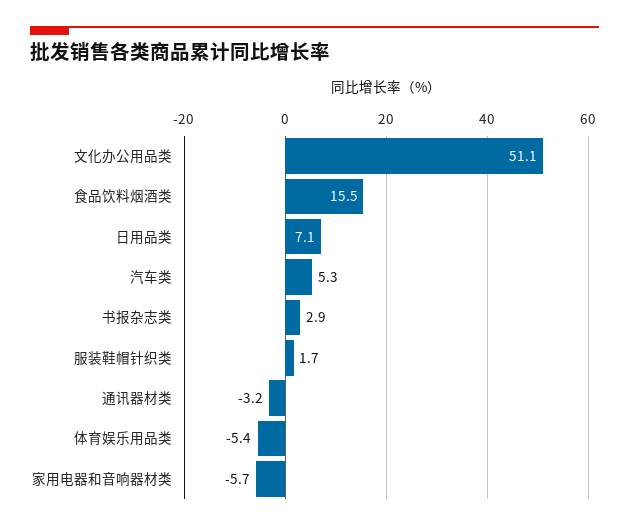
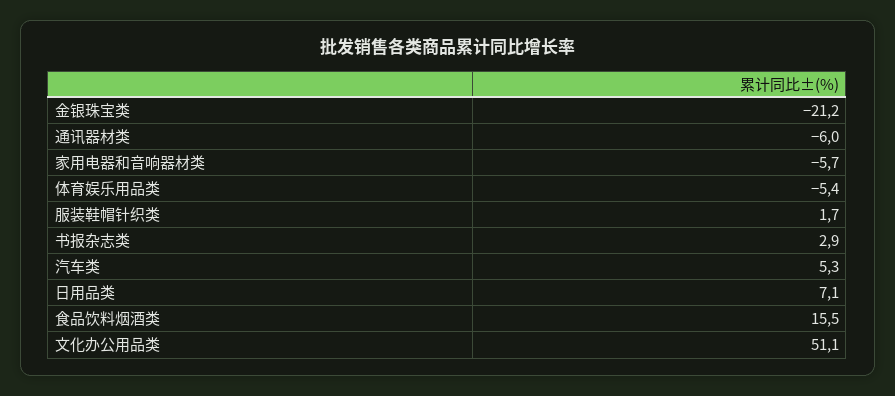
通讯器材类: -3.2 -> -6
金银珠宝类: none -> -21.2

